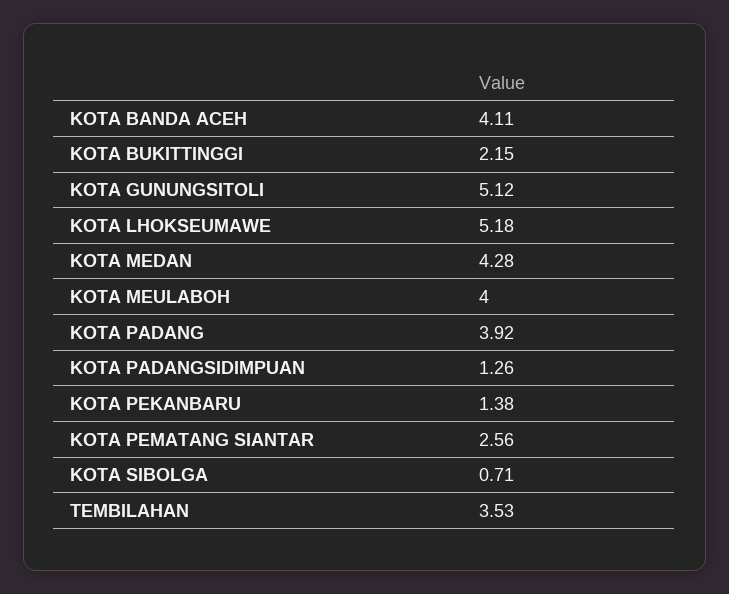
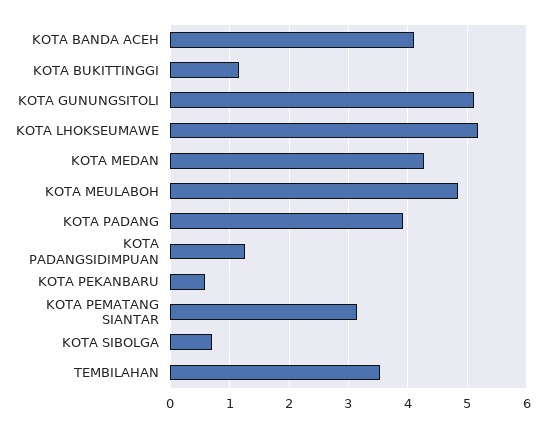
KOTA BUKITTINGGI: 2.15 -> 1.2
KOTA MEULABOH: 4 -> 4.8
KOTA PEKANBARU: 1.38 -> 0.6
KOTA PEMATANG SIANTAR: 2.56 -> 3.2

